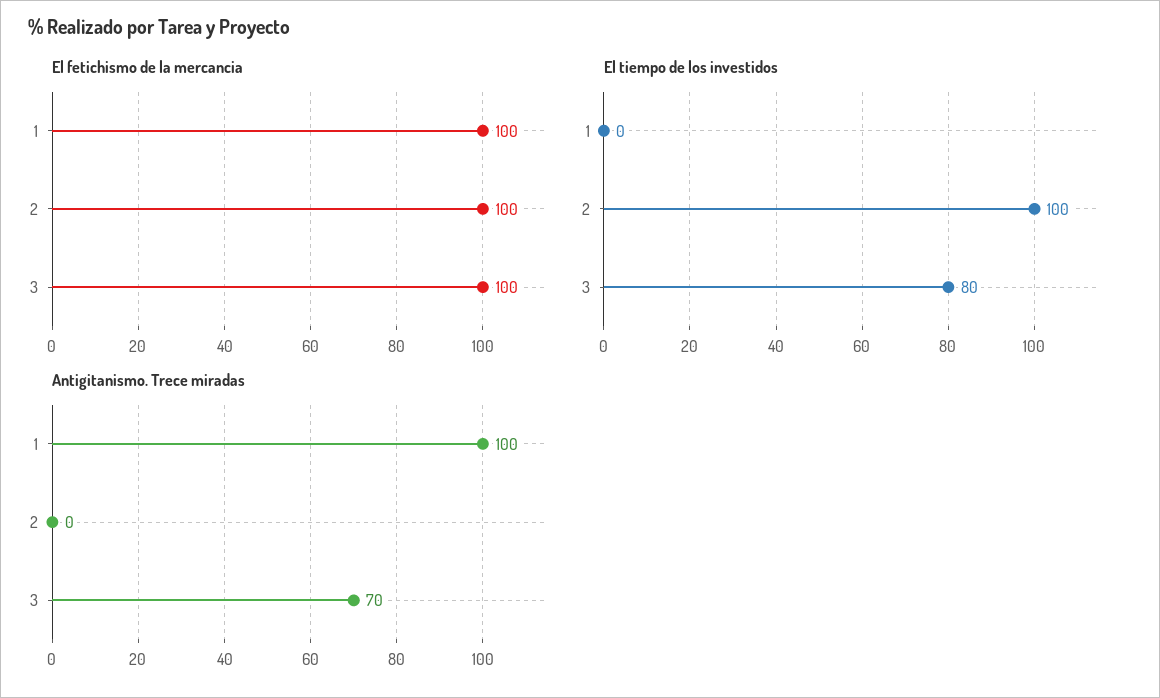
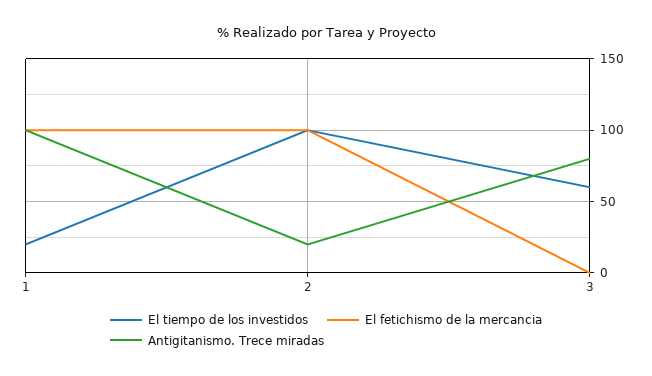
El fetichismo de la mercancia, 3: 100 -> 0
El tiempo de los investidos, 1: 0 -> 20
El tiempo de los investidos, 3: 80 -> 60
Antigitanismo. Trece miradas, 2: 0 -> 20
Antigitanismo. Trece miradas, 3: 70 -> 80

